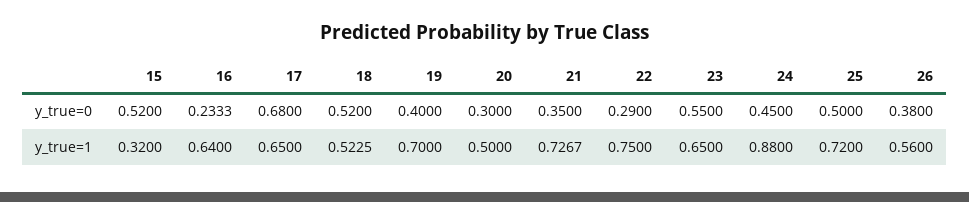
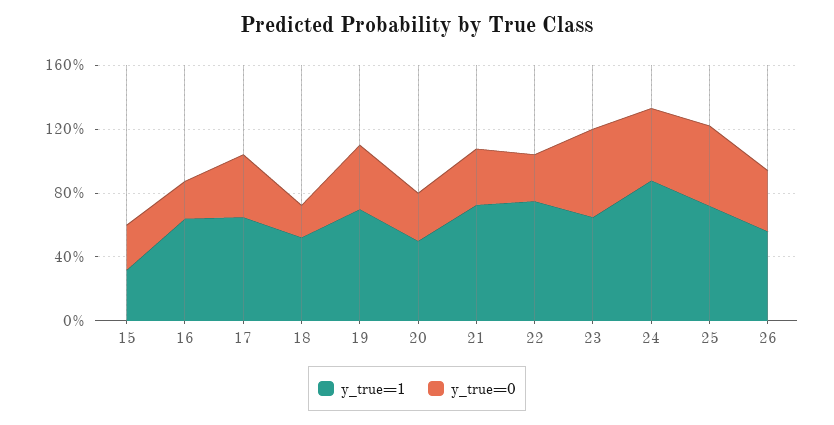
y_true=0, 15: 0.52 -> 0.3
y_true=0, 17: 0.68 -> 0.4
y_true=0, 18: 0.52 -> 0.2

